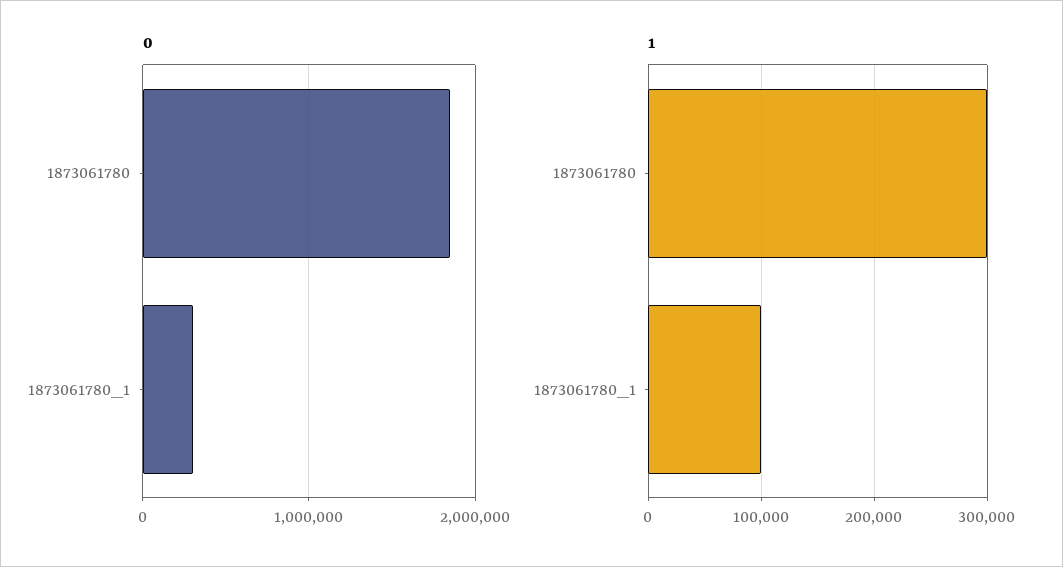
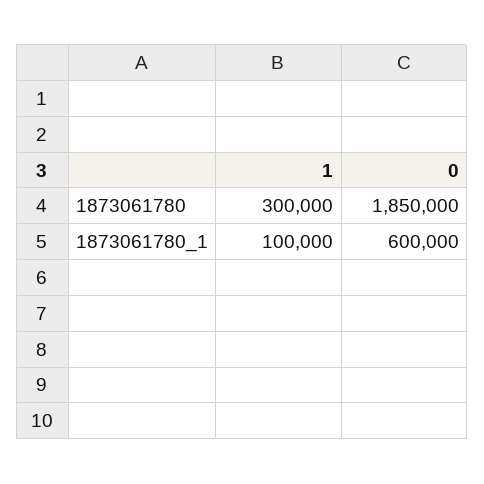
0, 1873061780_1: 300000 -> 600000

